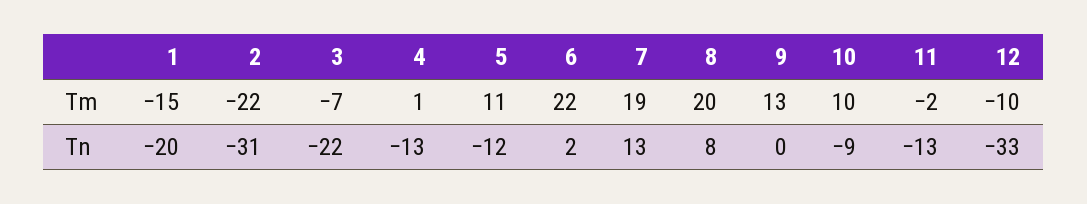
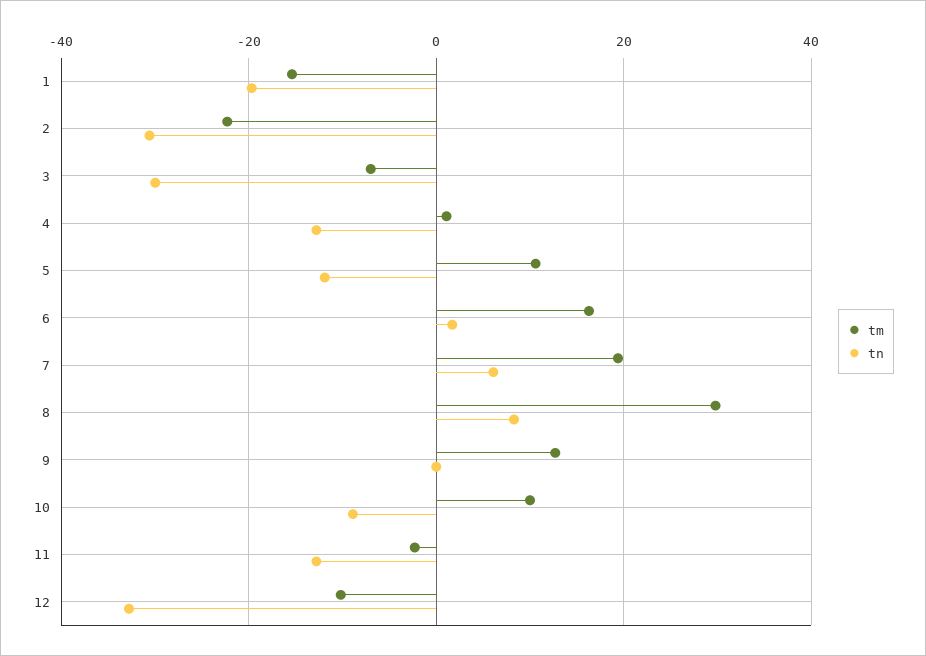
Tm, 6: 22 -> 16
Tm, 8: 20 -> 30
Tn, 3: -22 -> -30
Tn, 7: 13 -> 6

